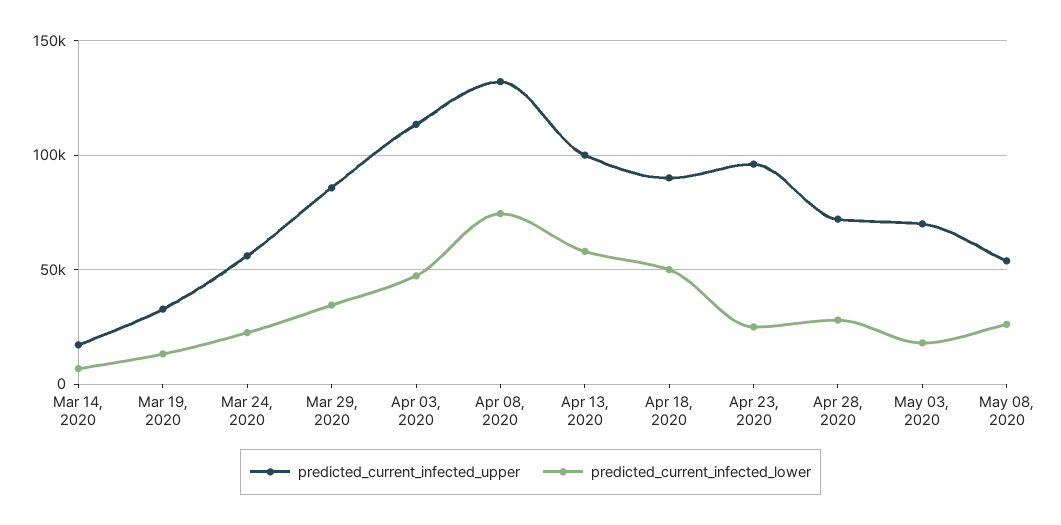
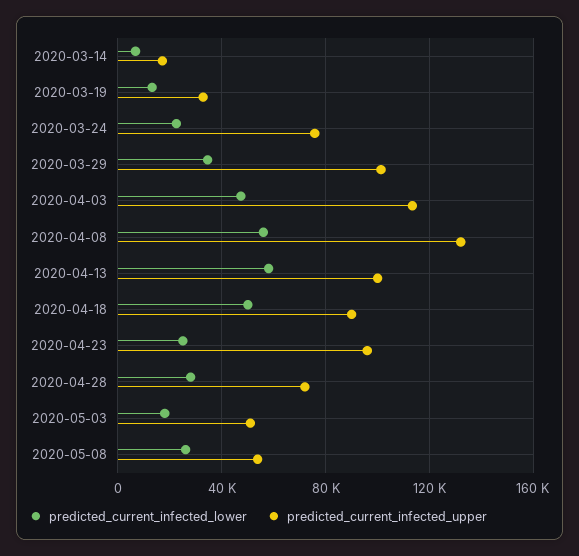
predicted_current_infected_upper, Mar 24, 2020: 55000 -> 75000
predicted_current_infected_upper, Mar 29, 2020: 85000 -> 100000
predicted_current_infected_lower, Apr 08, 2020: 75000 -> 55000
predicted_current_infected_upper, May 03, 2020: 70000 -> 50000

